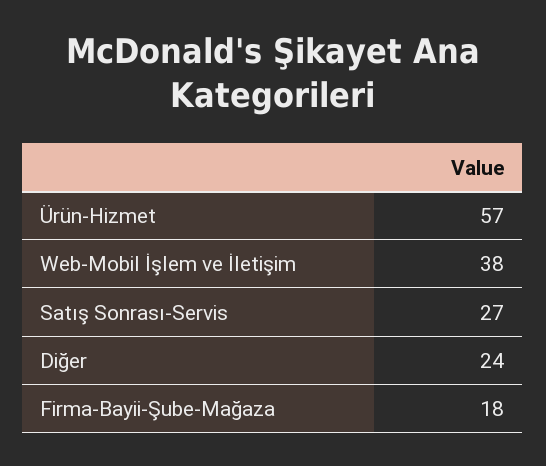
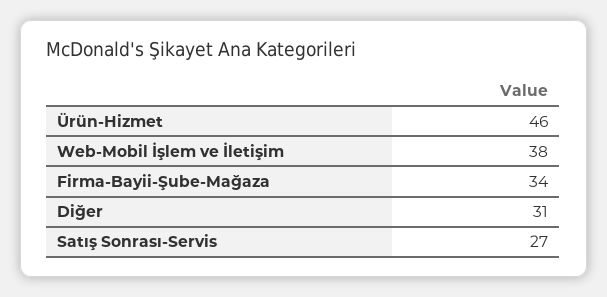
Ürün-Hizmet: 57 -> 46
Diğer: 24 -> 31
Firma-Bayii-Şube-Mağaza: 18 -> 34

